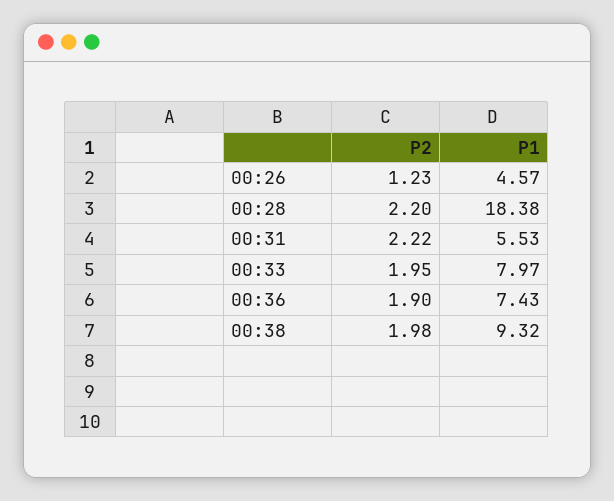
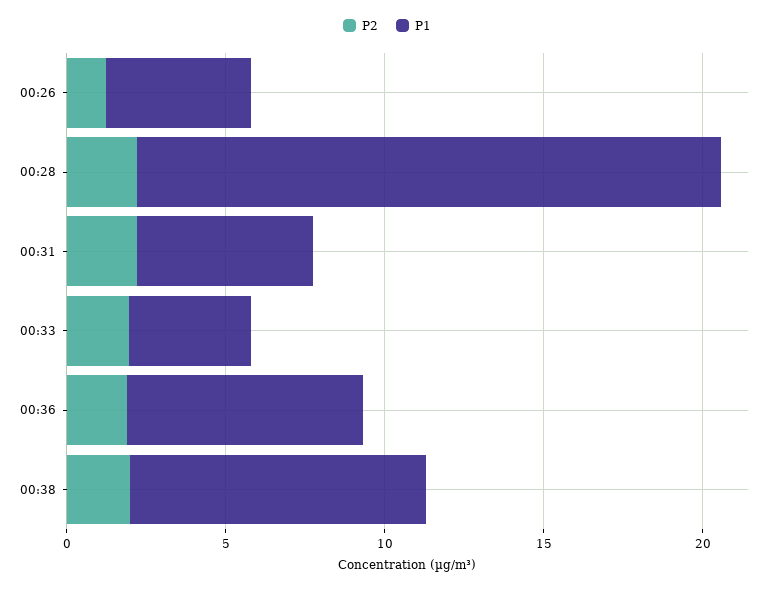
P1, 00:33: 7.97 -> 4

